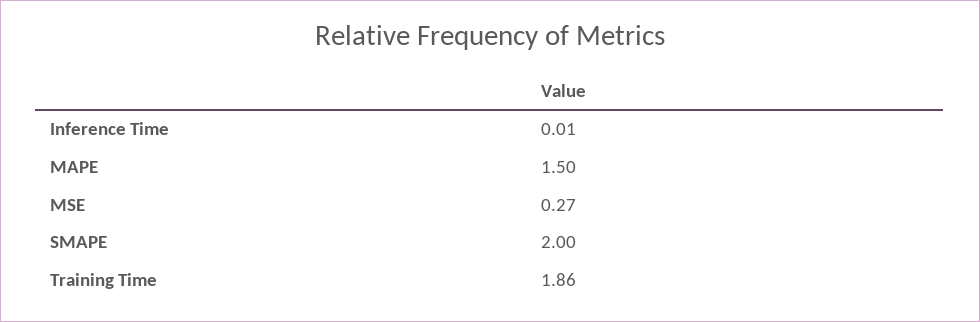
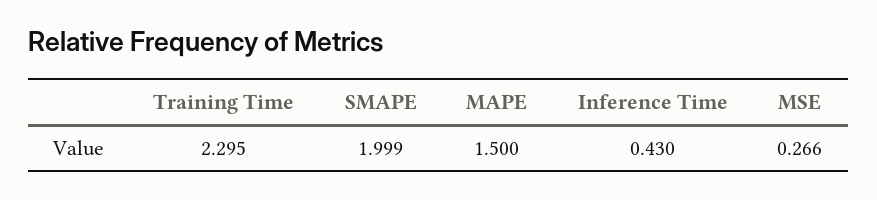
Inference Time: 0.01 -> 0.43
Training Time: 1.86 -> 2.295

